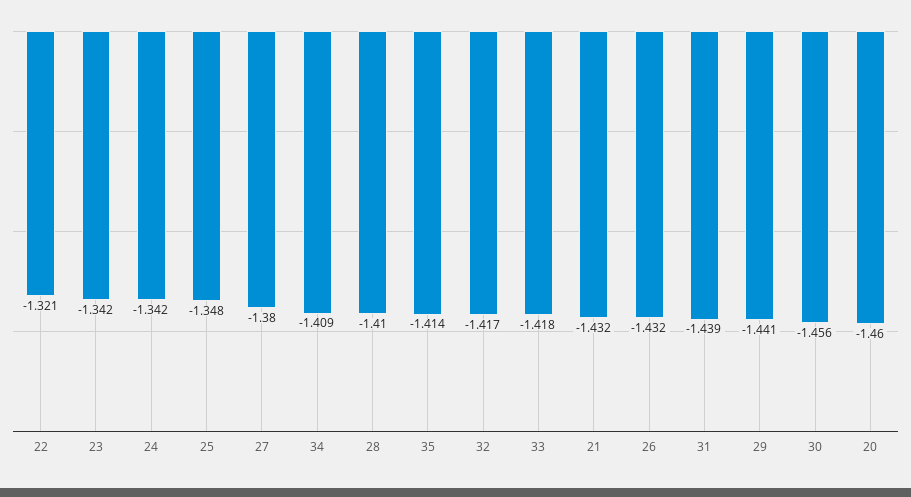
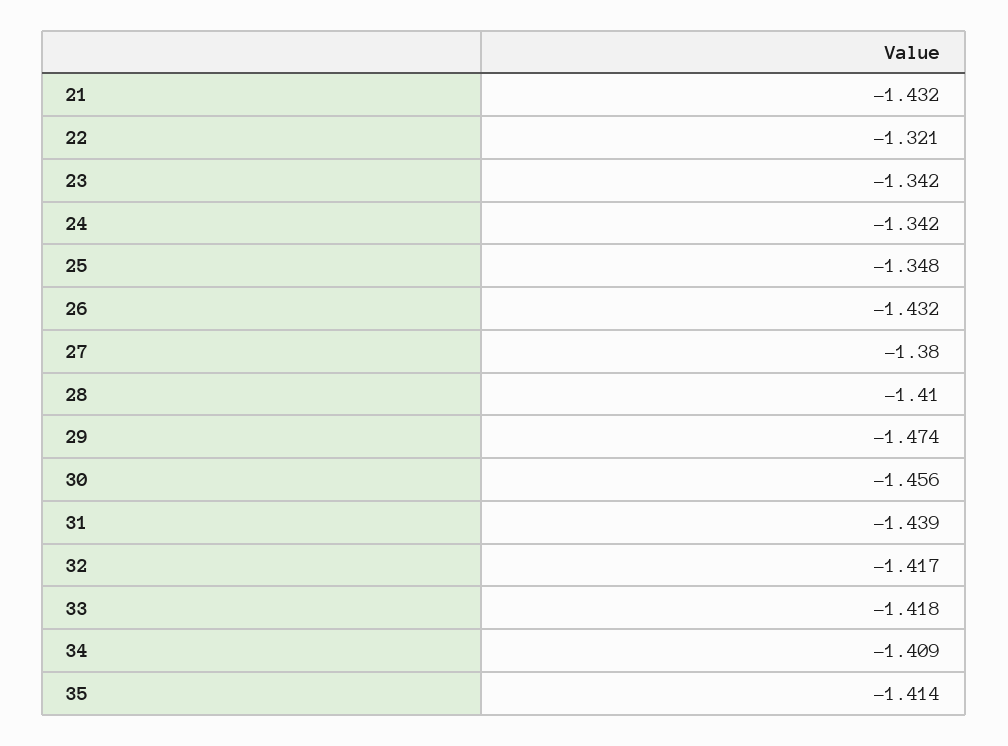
29: -1.441 -> -1.474
20: -1.46 -> none

